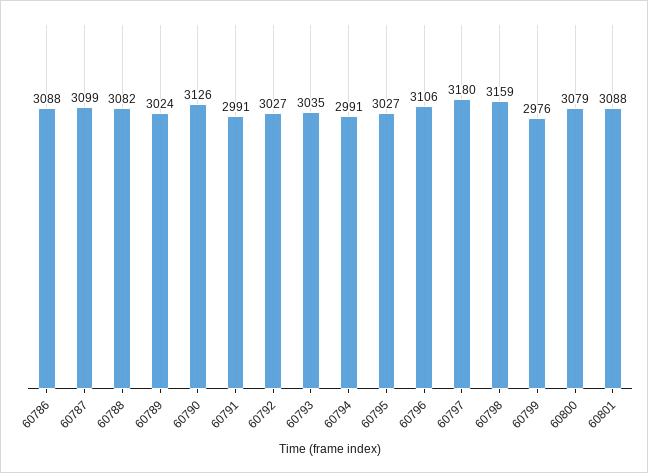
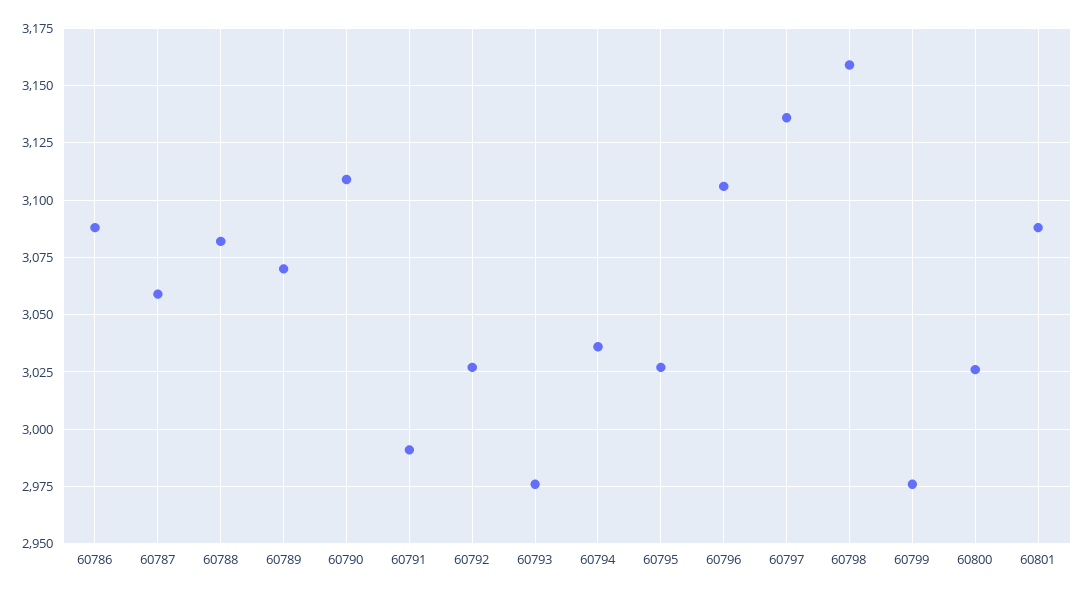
60787: 3099 -> 3060
60789: 3024 -> 3070
60790: 3126 -> 3110
60793: 3035 -> 2975
60794: 2991 -> 3035
60797: 3180 -> 3135
60800: 3079 -> 3025

